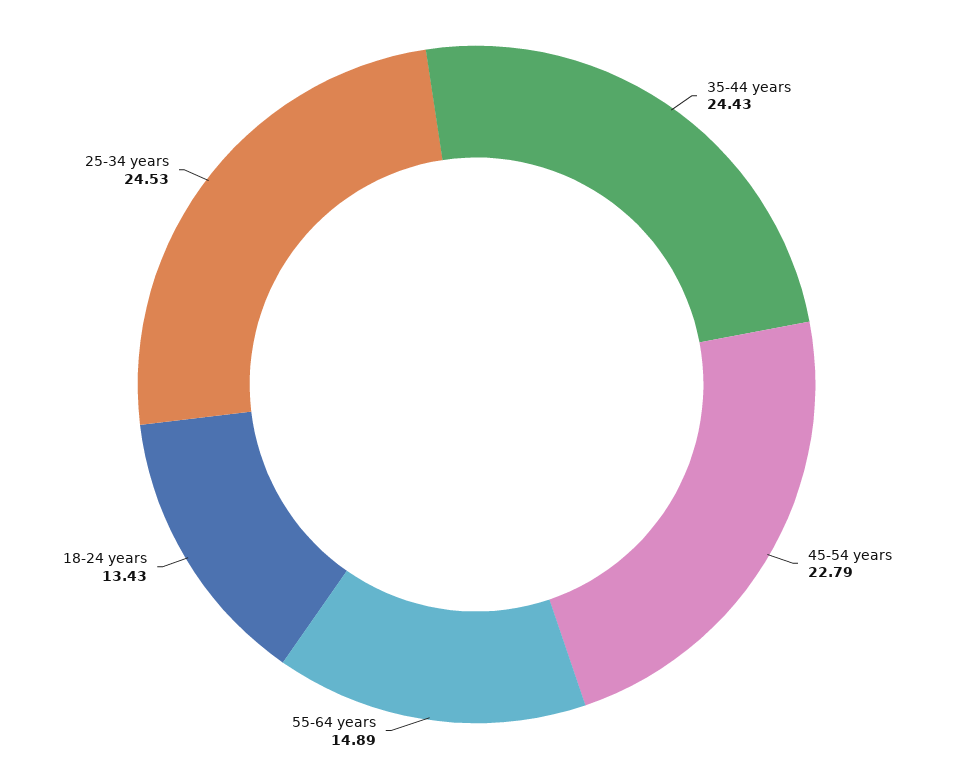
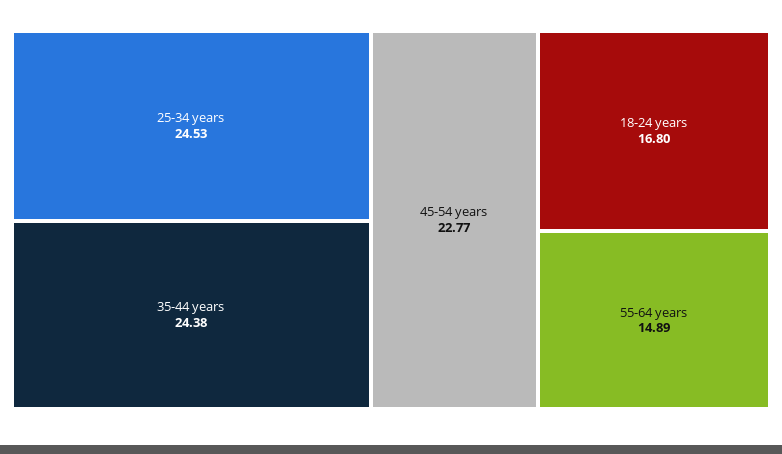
35-44 years: 24.43 -> 24.38
45-54 years: 22.79 -> 22.77
18-24 years: 13.43 -> 16.8

